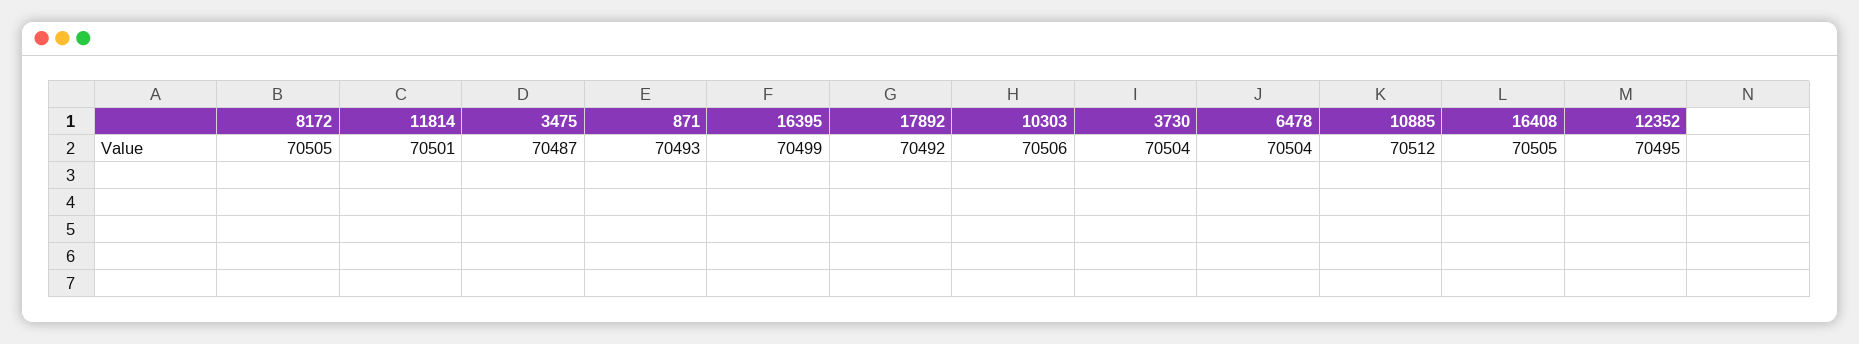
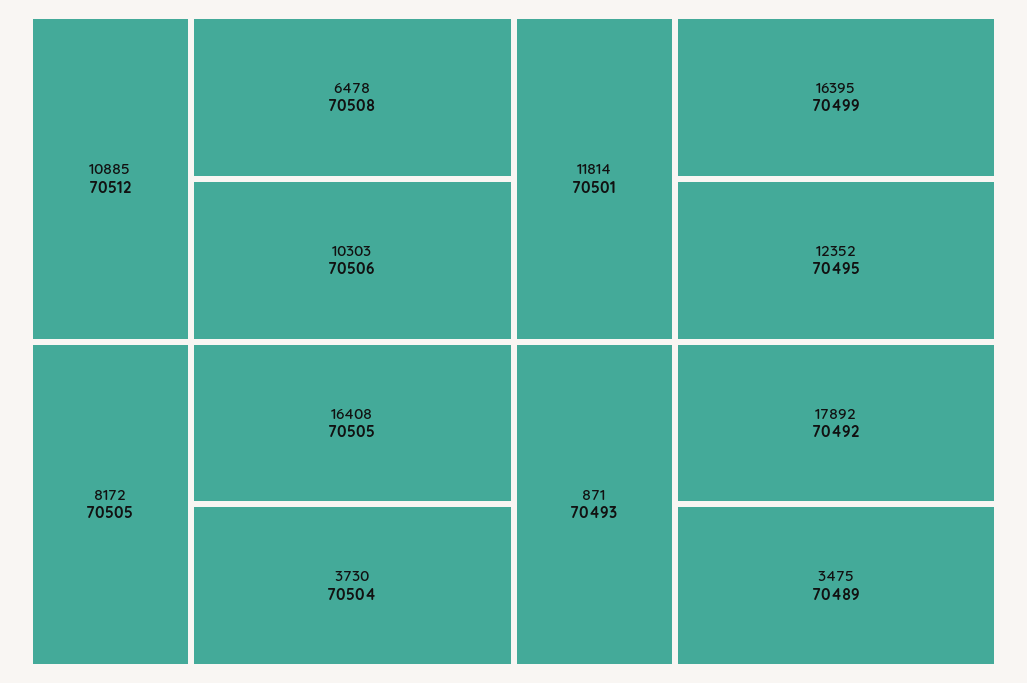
3475: 70487 -> 70489
6478: 70504 -> 70508

